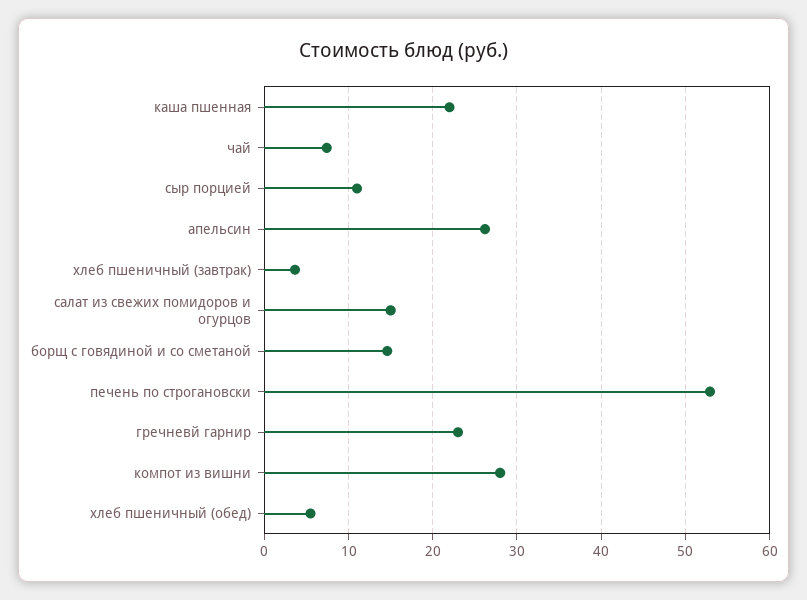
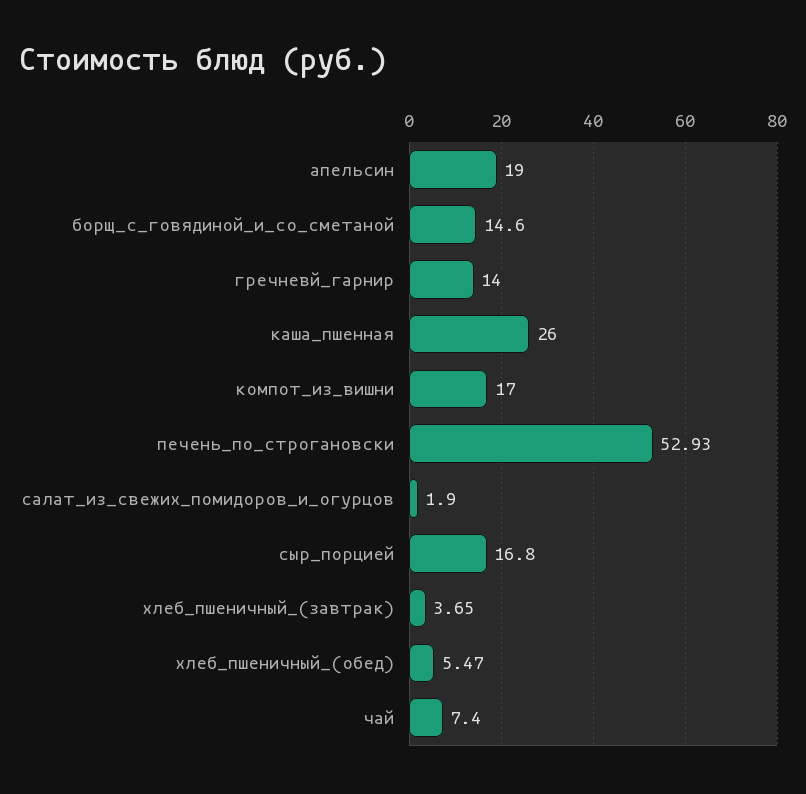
каша пшенная: 22 -> 26
сыр порцией: 11 -> 16.8
апельсин: 26 -> 19
салат из свежих помидоров и огурцов: 15 -> 1.9
гречневй гарнир: 23 -> 14
компот из вишни: 28 -> 17

